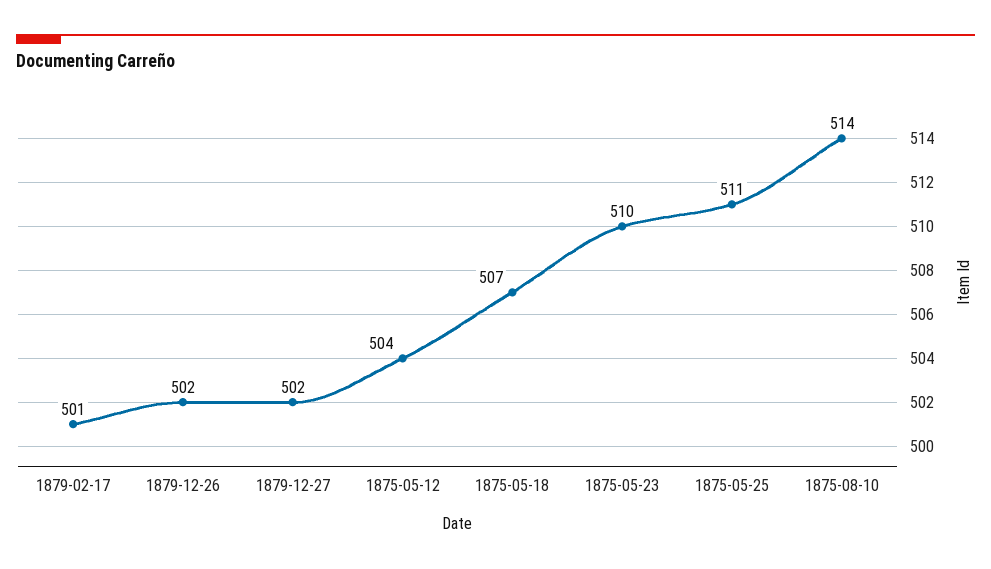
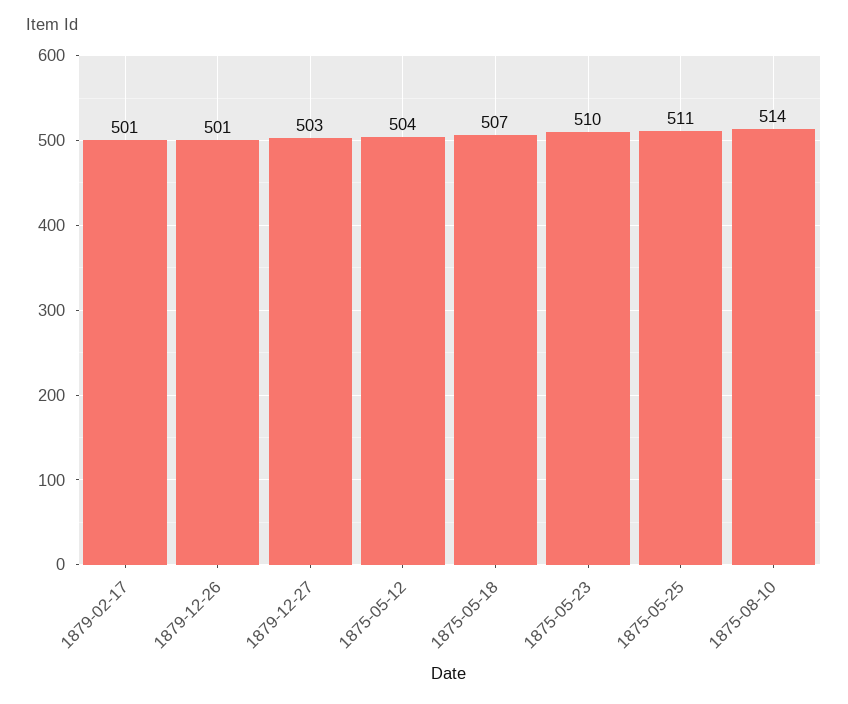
1879-12-26: 502 -> 501
1879-12-27: 502 -> 503

